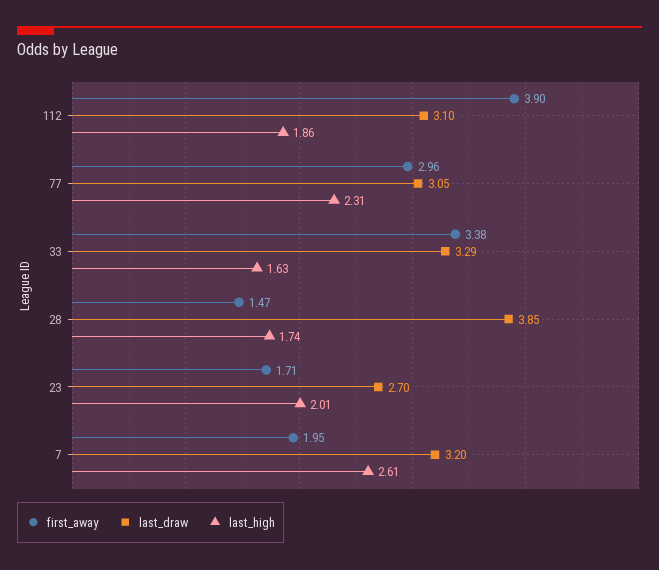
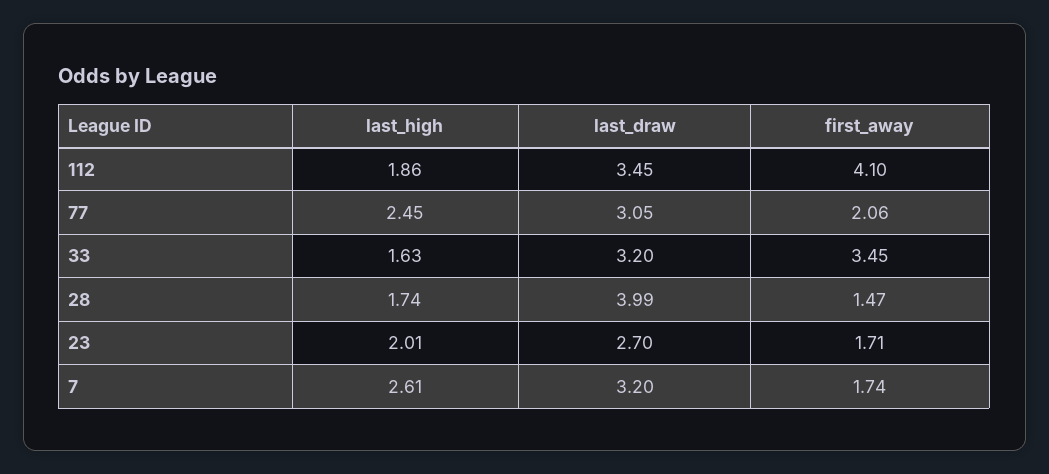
first_away, 112: 3.9 -> 4.1
last_draw, 112: 3.1 -> 3.45
first_away, 77: 2.96 -> 2.06
last_high, 77: 2.31 -> 2.45
first_away, 33: 3.38 -> 3.45
last_draw, 33: 3.29 -> 3.2
last_draw, 28: 3.85 -> 3.99
first_away, 7: 1.95 -> 1.74

